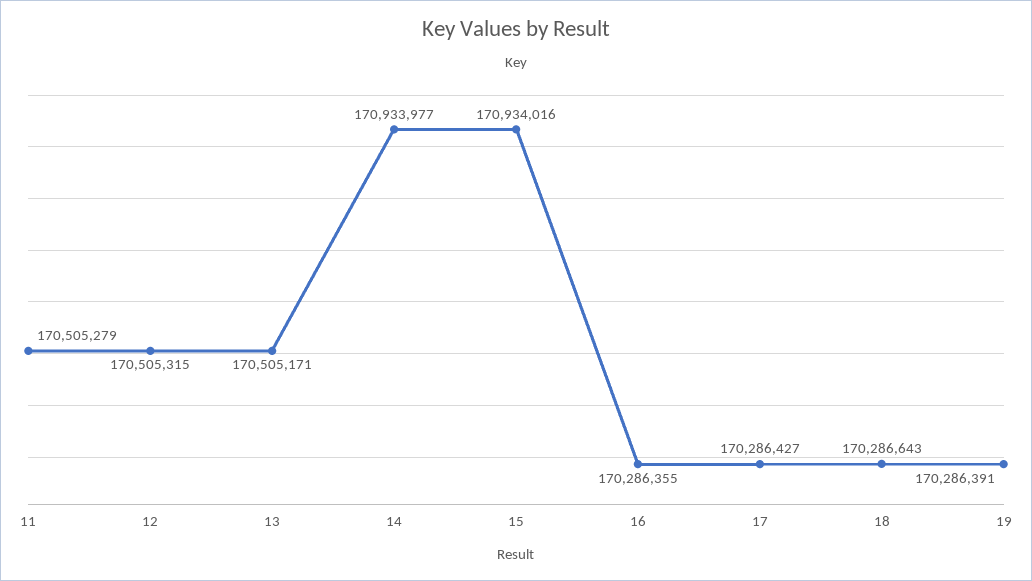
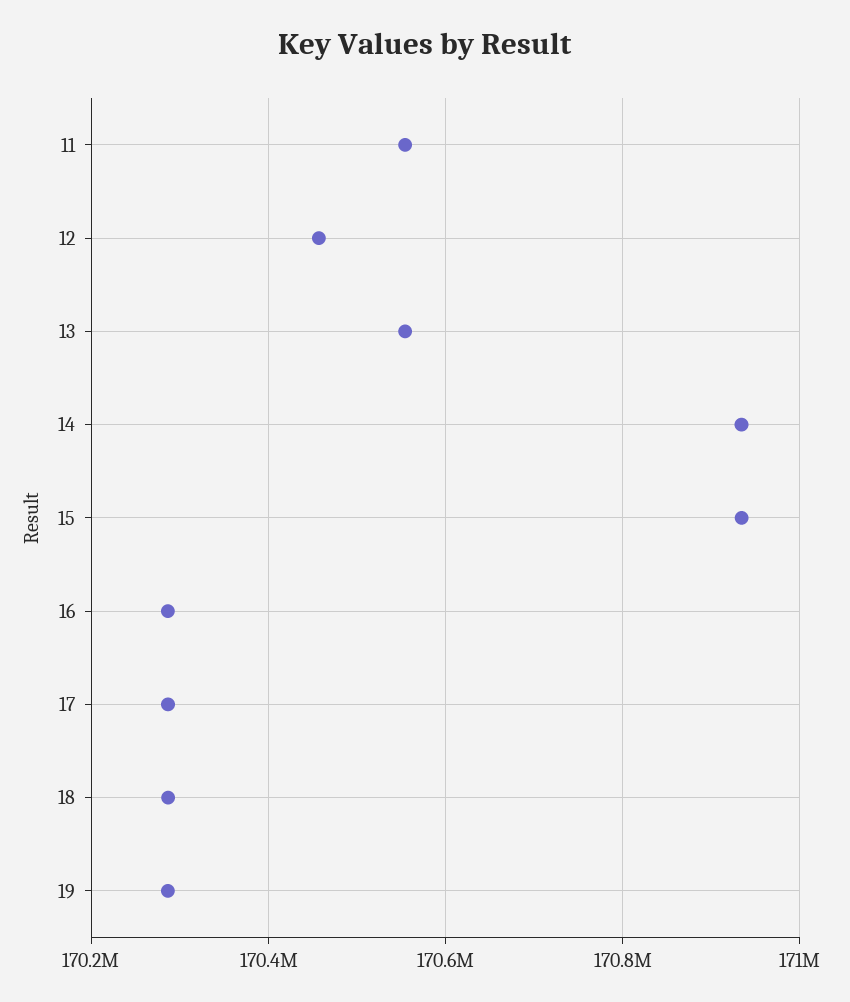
11: 170505279 -> 170560000
12: 170505315 -> 170460000
13: 170505171 -> 170560000

